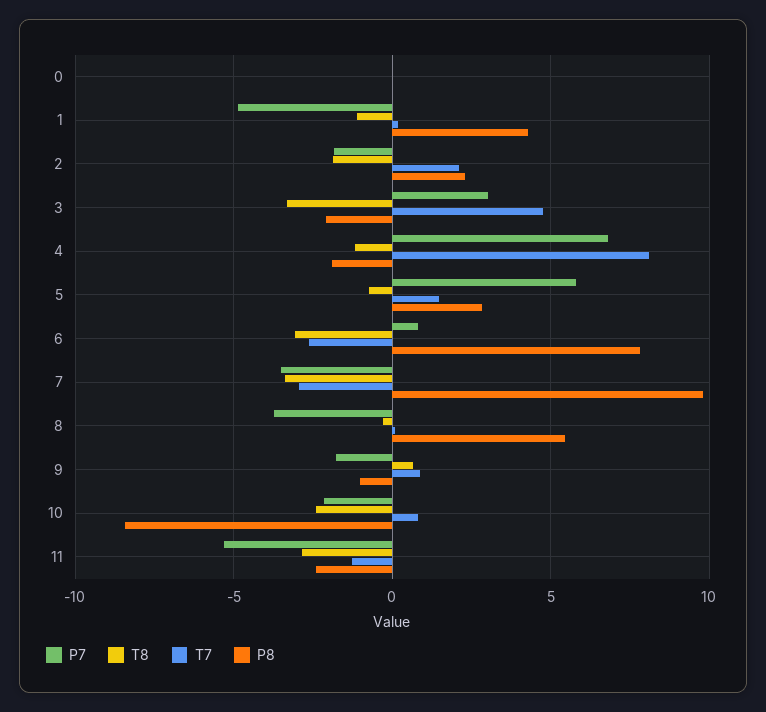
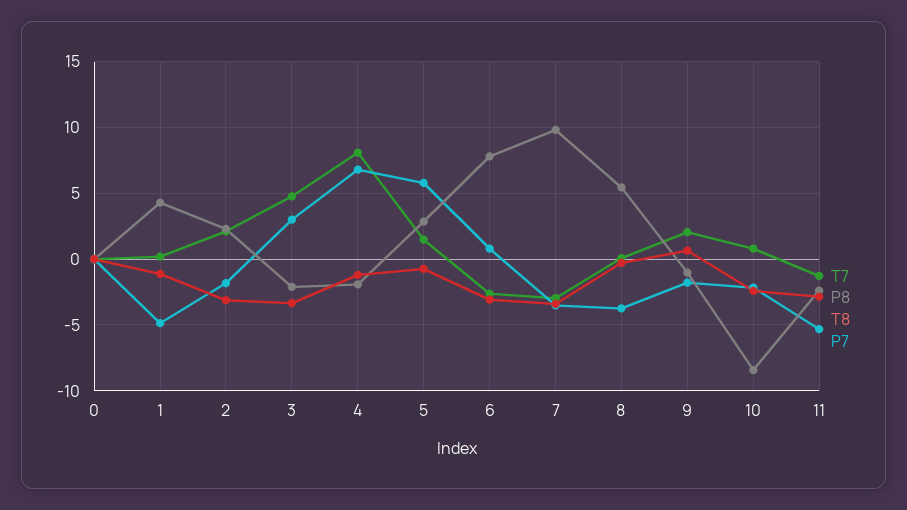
T8, 2: -2 -> -3
T7, 9: 1 -> 2

